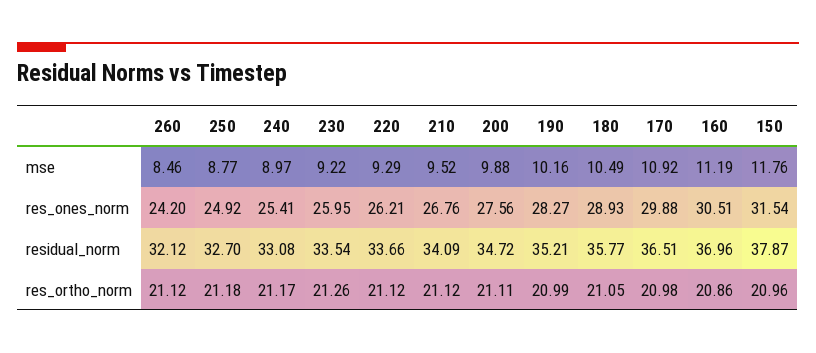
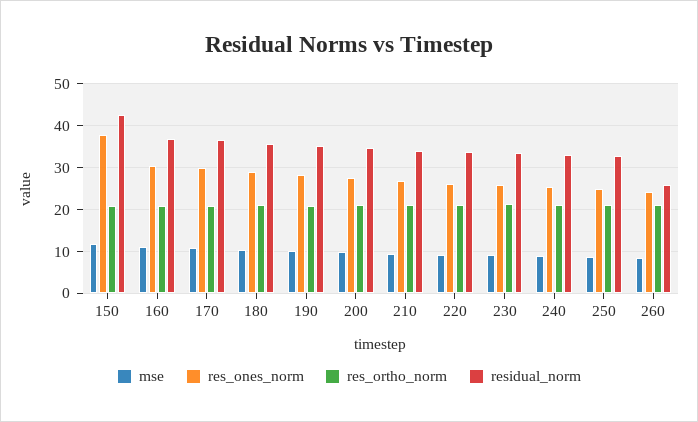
res_ones_norm, 150: 31.54 -> 38
residual_norm, 260: 32.12 -> 26
residual_norm, 150: 37.87 -> 42

